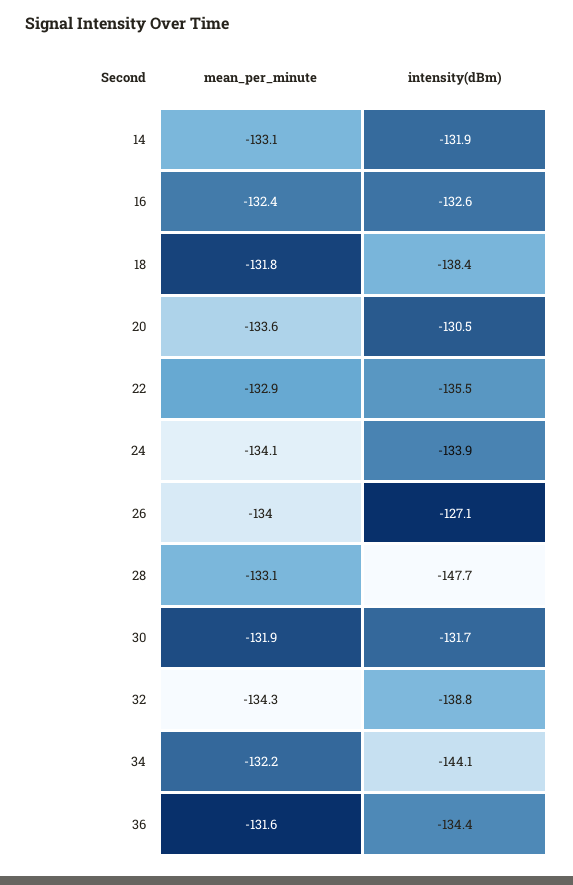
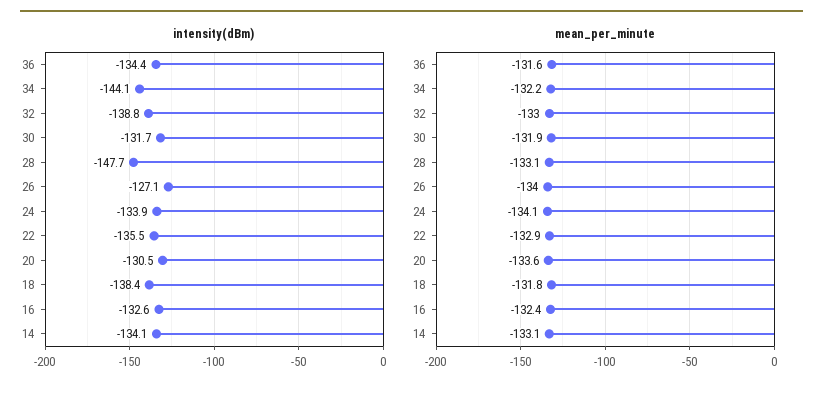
intensity(dBm), 14: -131.9 -> -134.1
mean_per_minute, 32: -134.3 -> -133

